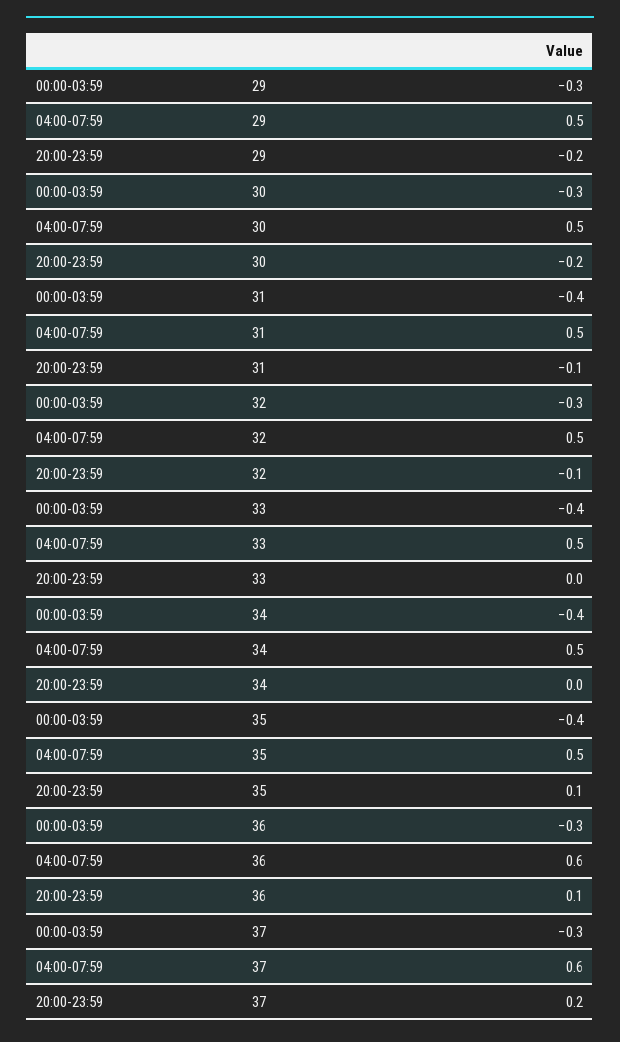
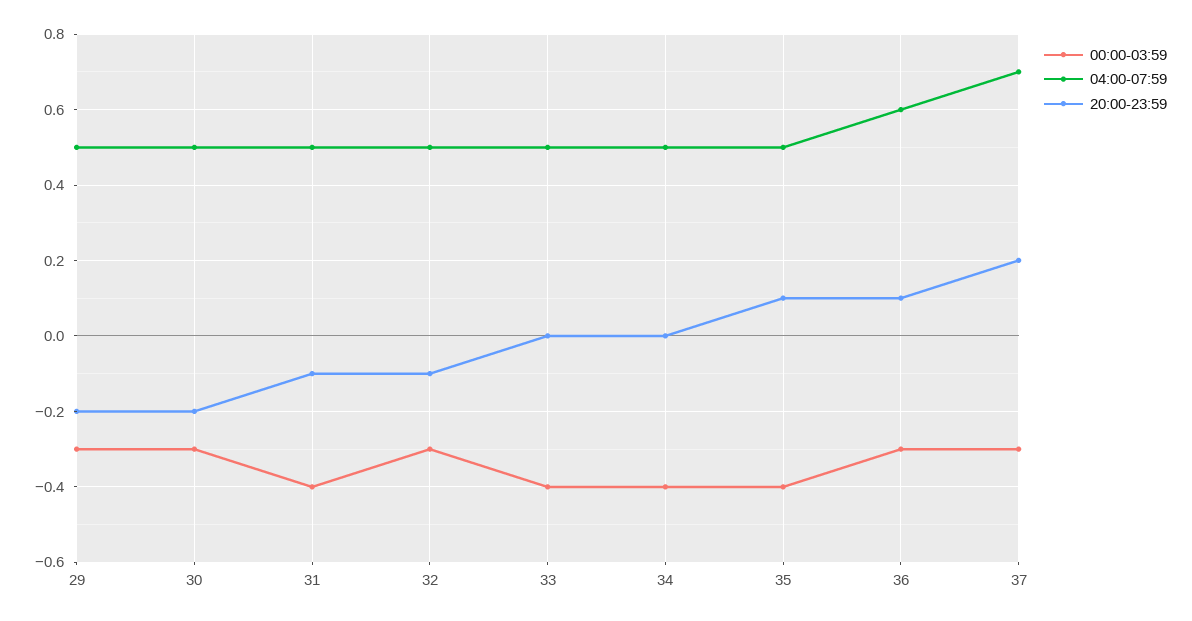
04:00-07:59, 37: 0.6 -> 0.7

